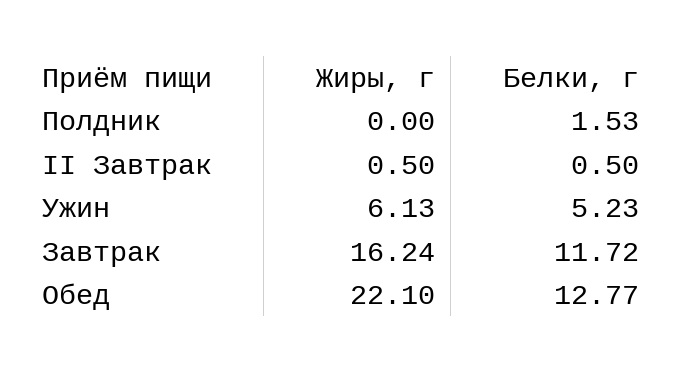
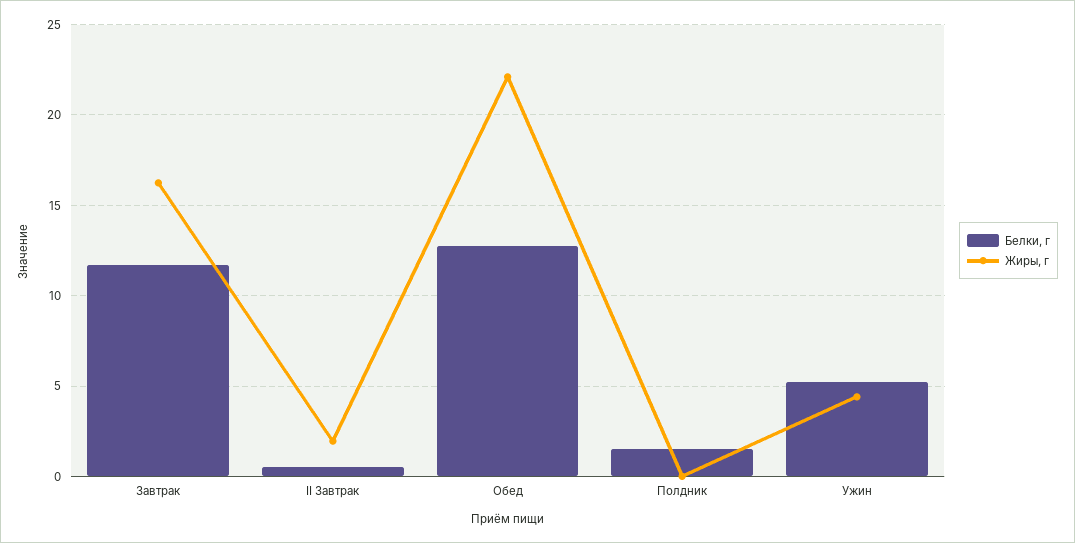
Жиры, г, II Завтрак: 0.5 -> 2
Жиры, г, Ужин: 6.13 -> 4.5

